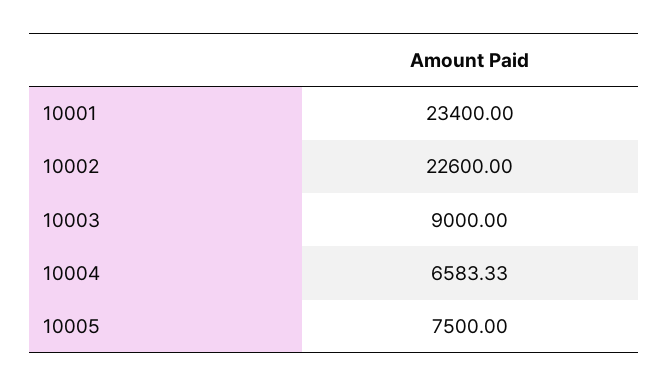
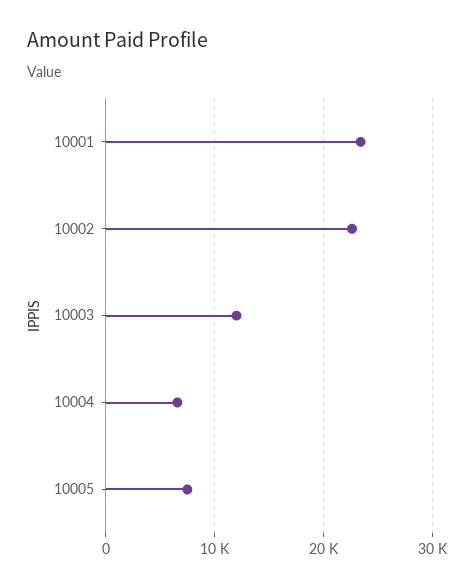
10003: 9000 -> 12000

